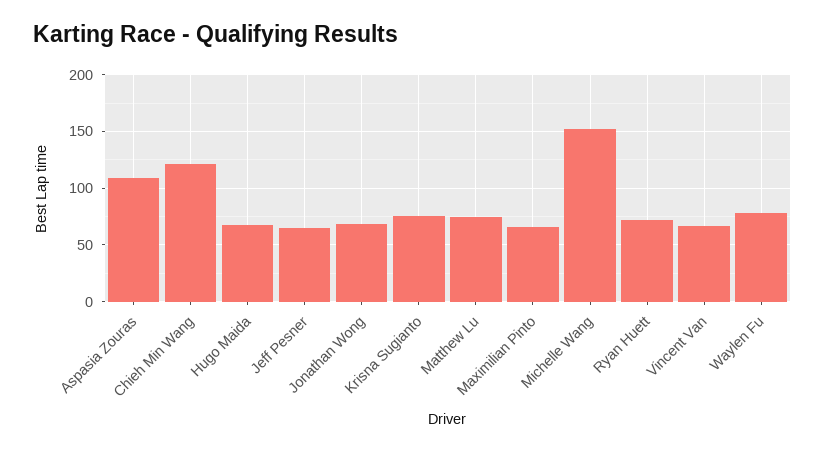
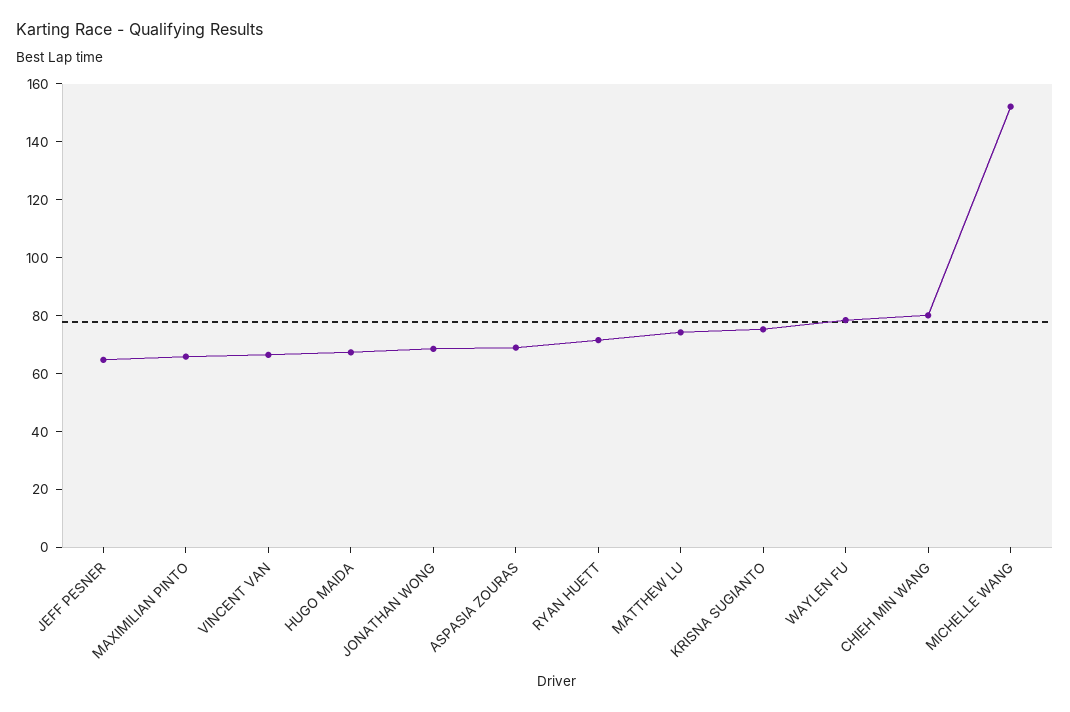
Aspasia Zouras: 110 -> 70
Chieh Min Wang: 120 -> 80

